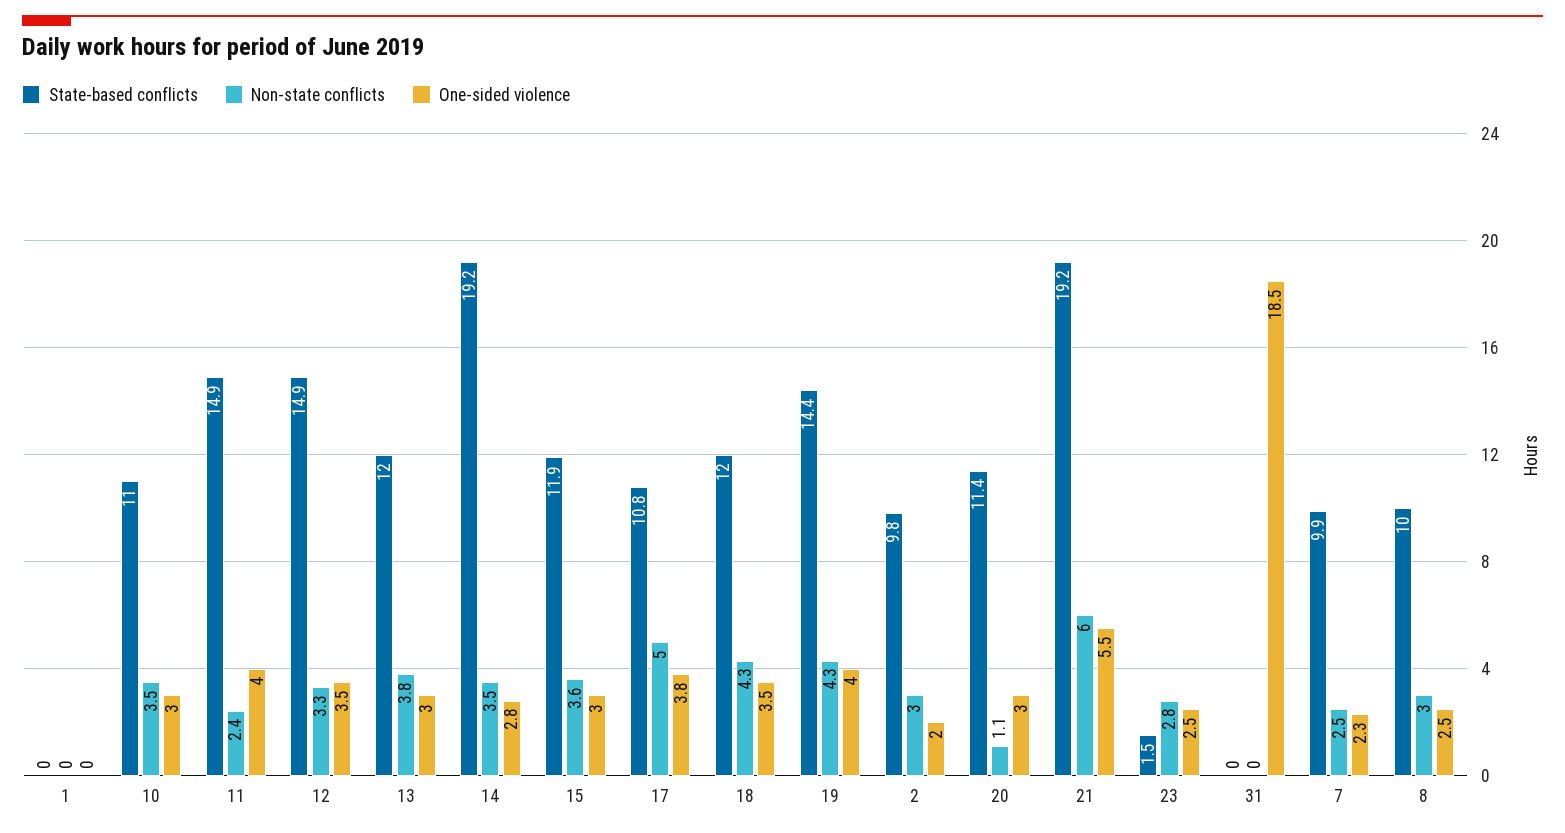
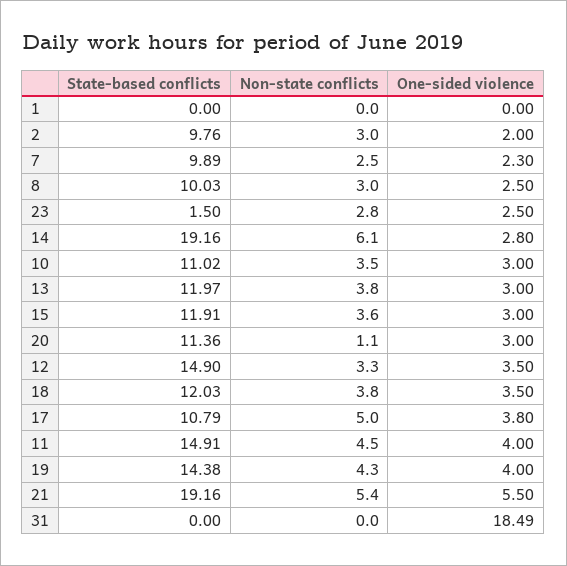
Non-state conflicts, 11: 2.4 -> 4.5
Non-state conflicts, 14: 3.5 -> 6.1
Non-state conflicts, 18: 4.3 -> 3.8
Non-state conflicts, 21: 6 -> 5.4

